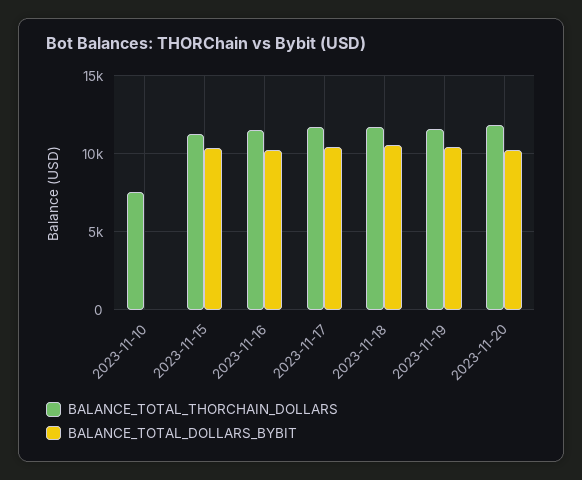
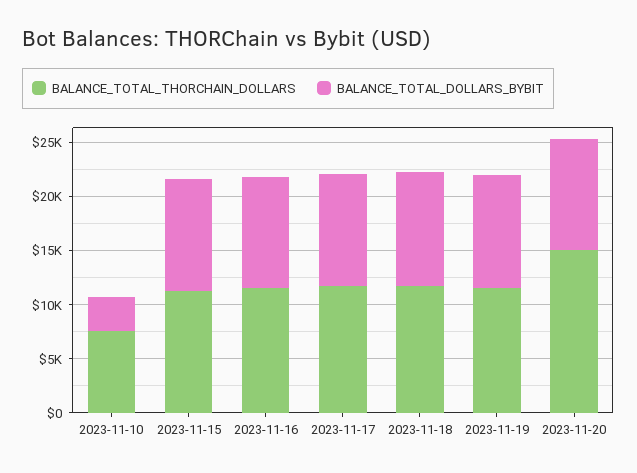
BALANCE_TOTAL_DOLLARS_BYBIT, 2023-11-10: 0 -> 3000
BALANCE_TOTAL_THORCHAIN_DOLLARS, 2023-11-20: 12000 -> 15000

